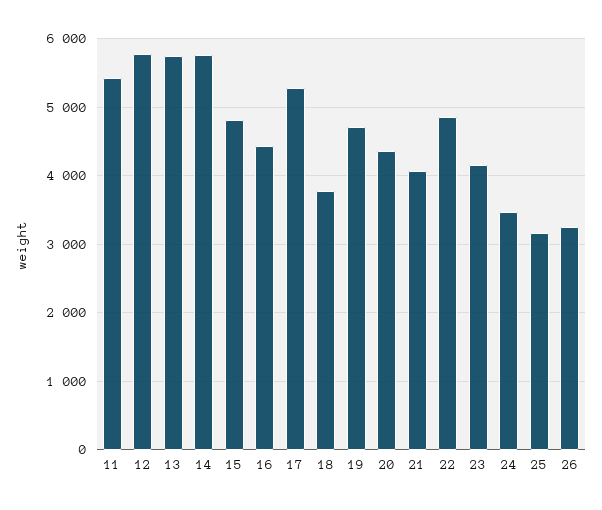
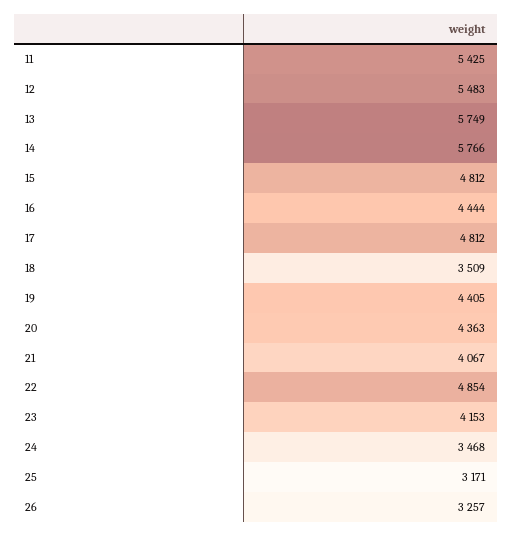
12: 5800 -> 5483
17: 5300 -> 4812
18: 3800 -> 3509
19: 4700 -> 4405

